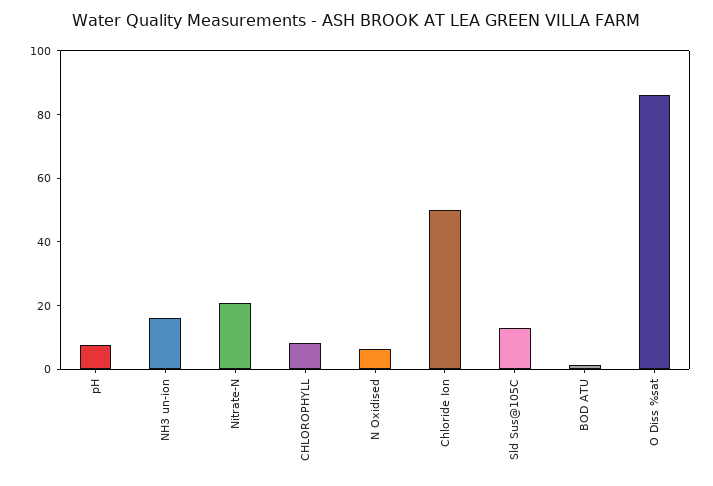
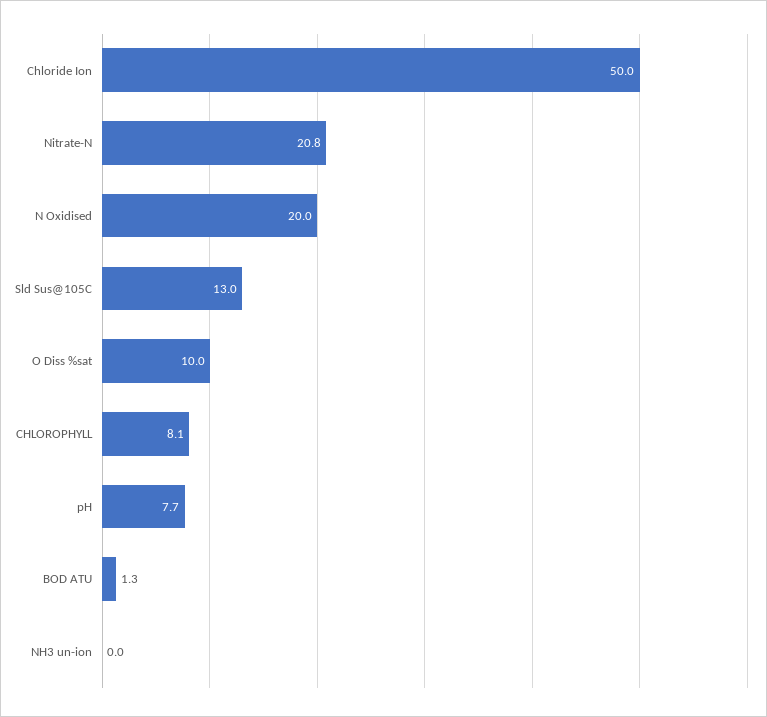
NH3 un-ion: 15 -> 0
N Oxidised: 5 -> 20
O Diss %sat: 85 -> 10

